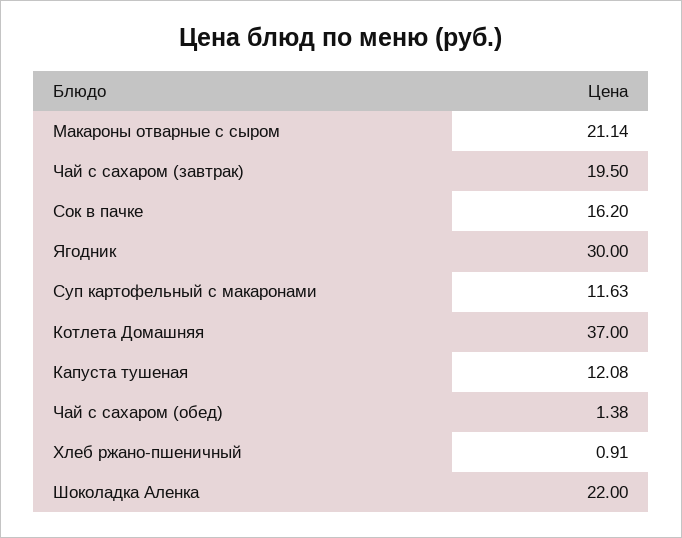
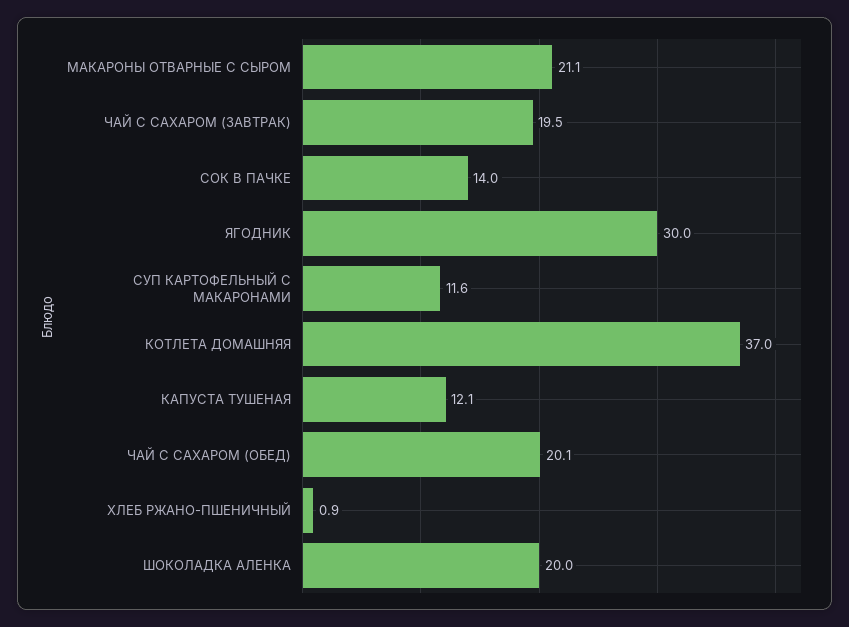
Сок в пачке: 16.2 -> 14
Чай с сахаром (обед): 1.38 -> 20.1
Шоколадка Аленка: 22 -> 20

